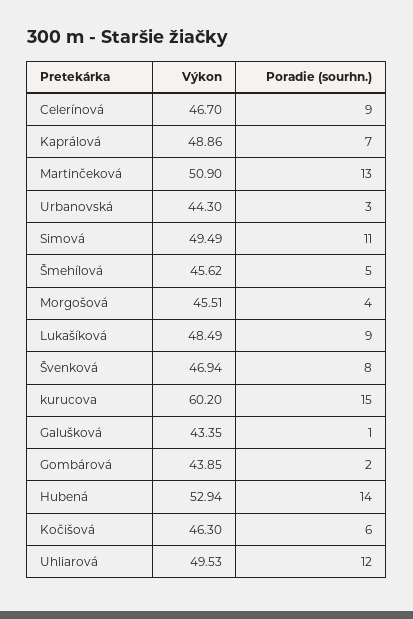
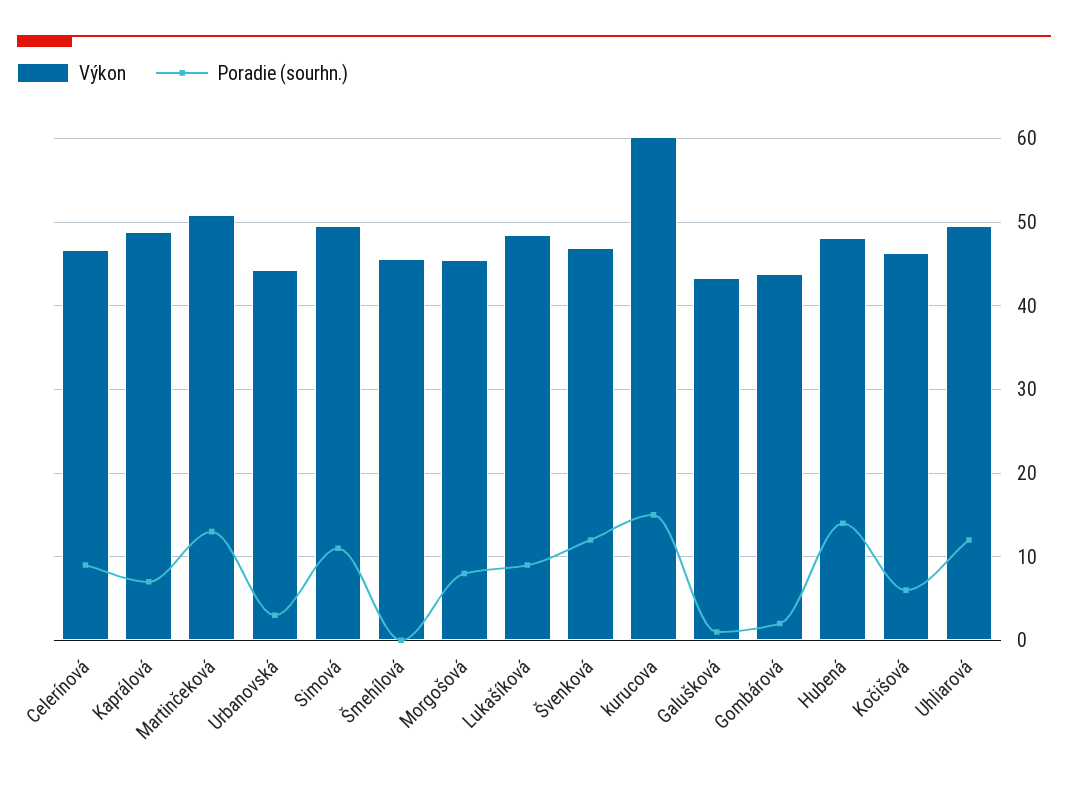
Poradie (sourhn.), Šmehílová: 5 -> 0
Poradie (sourhn.), Morgošová: 4 -> 8
Poradie (sourhn.), Švenková: 8 -> 12
Výkon, Hubená: 52.94 -> 48

